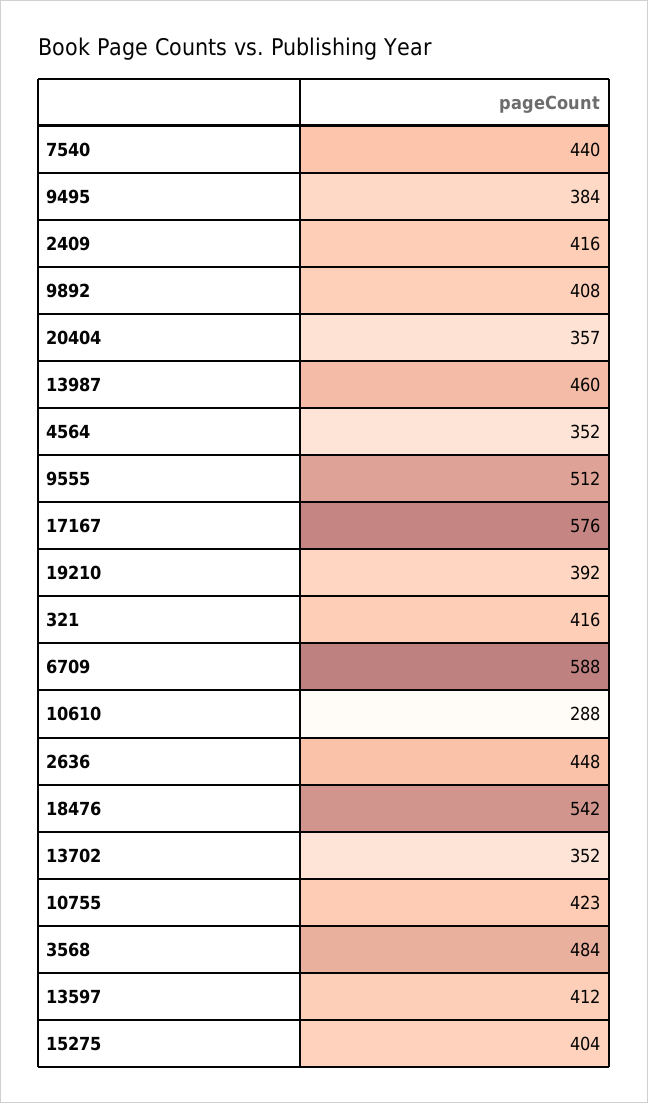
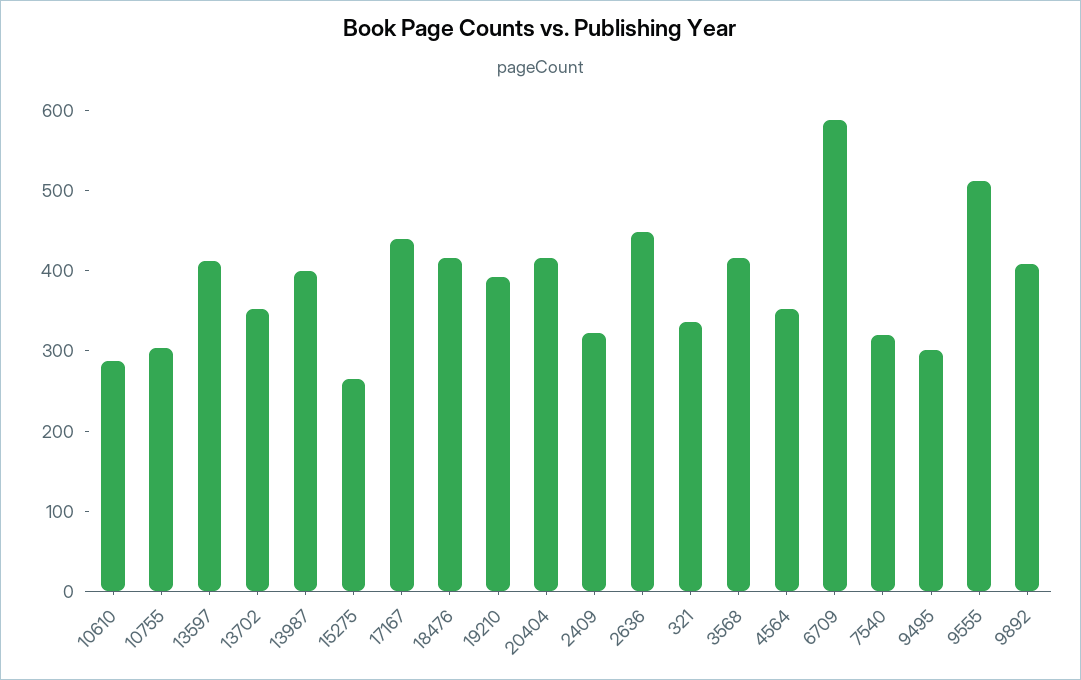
7540: 440 -> 320
9495: 384 -> 300
2409: 416 -> 320
20404: 357 -> 420
13987: 460 -> 400
17167: 576 -> 440
321: 416 -> 340
18476: 542 -> 420
10755: 423 -> 300
3568: 484 -> 420
15275: 404 -> 260

